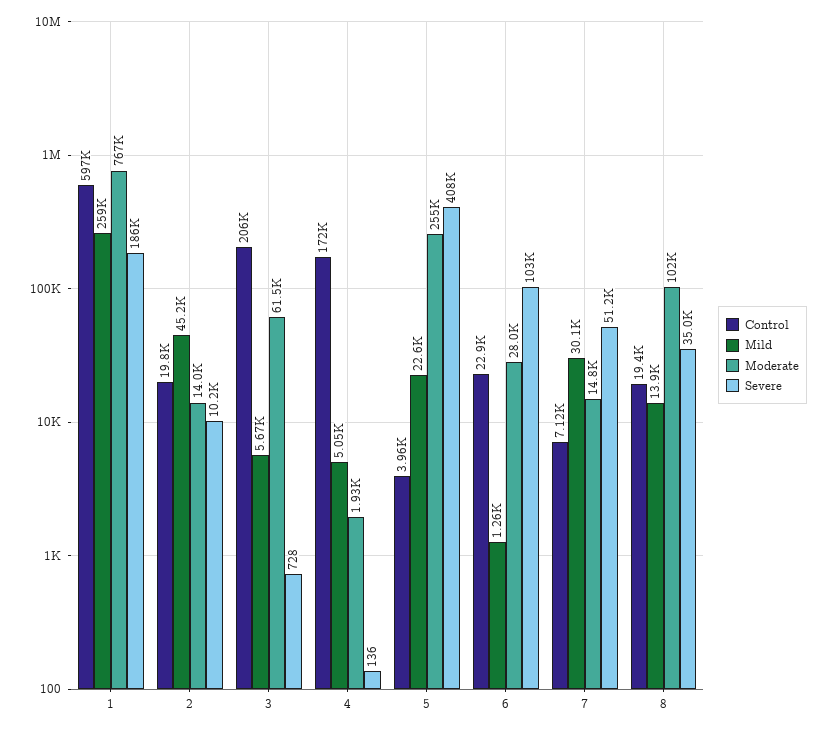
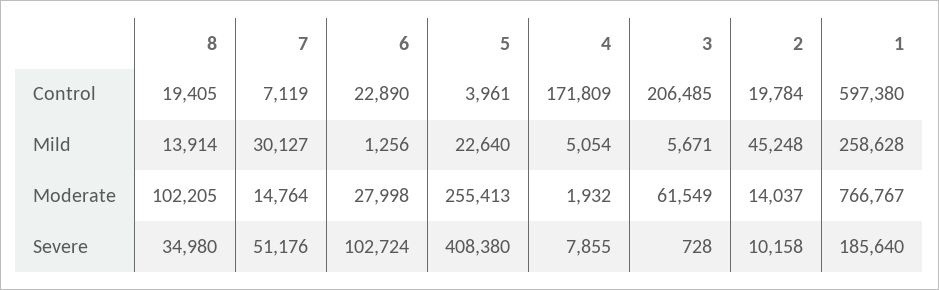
Severe, 4: 136 -> 7855

